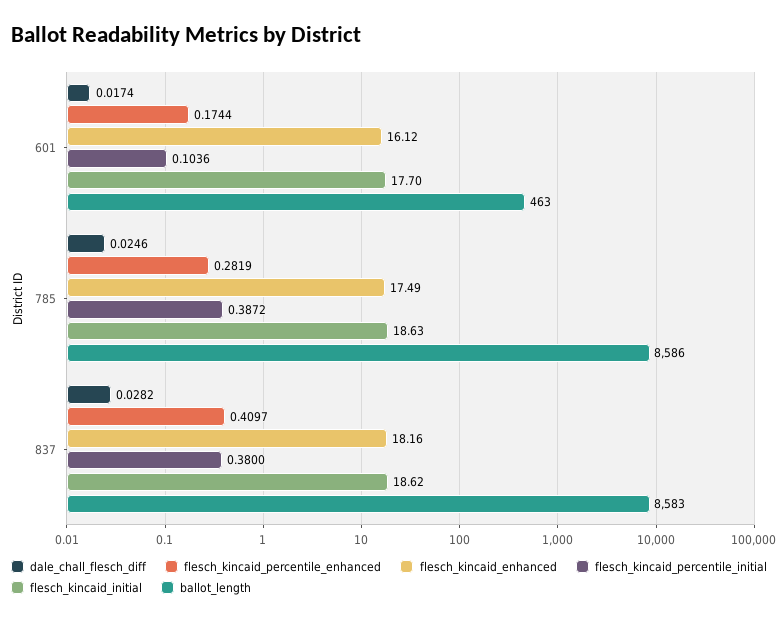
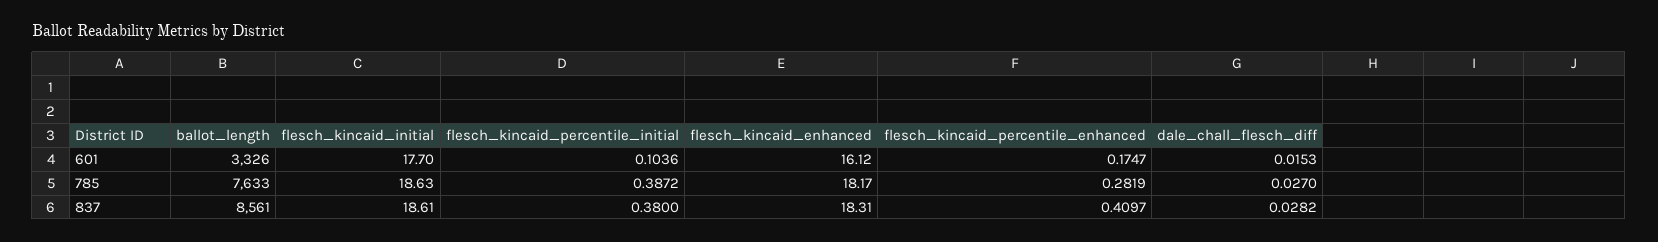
dale_chall_flesch_diff, 601: 0.0174 -> 0.0153
flesch_kincaid_percentile_enhanced, 601: 0.1744 -> 0.1747
ballot_length, 601: 463 -> 3326
dale_chall_flesch_diff, 785: 0.0246 -> 0.027
flesch_kincaid_enhanced, 785: 17.49 -> 18.17
ballot_length, 785: 8586 -> 7633
flesch_kincaid_enhanced, 837: 18.16 -> 18.31
flesch_kincaid_initial, 837: 18.62 -> 18.61
ballot_length, 837: 8583 -> 8561

